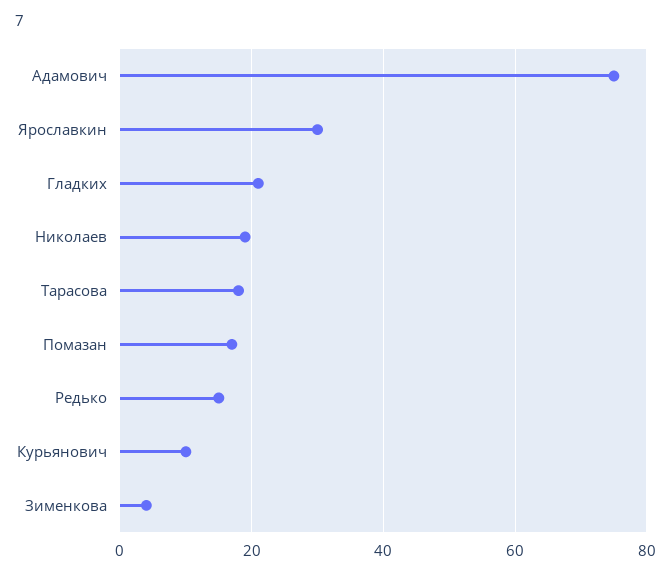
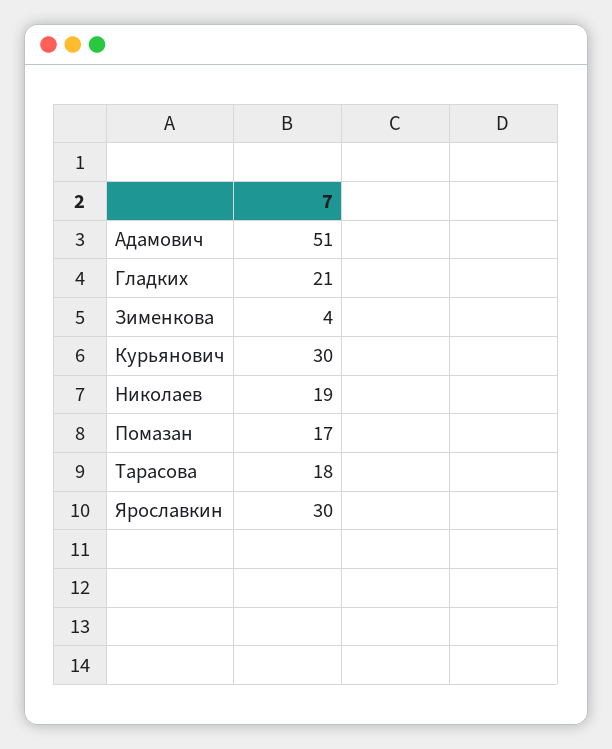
Адамович: 75 -> 51
Редько: 15 -> none
Курьянович: 10 -> 30

